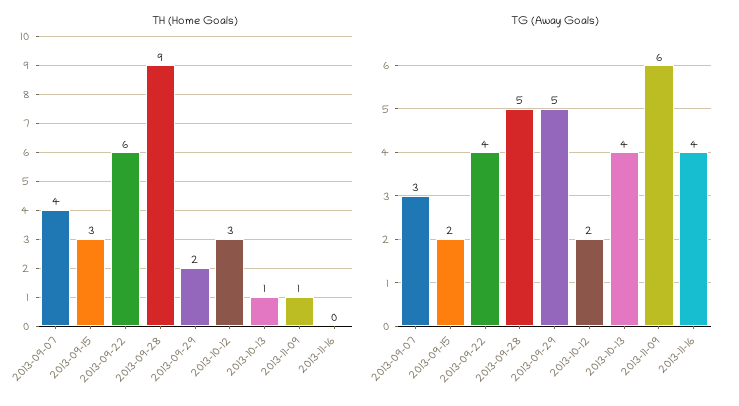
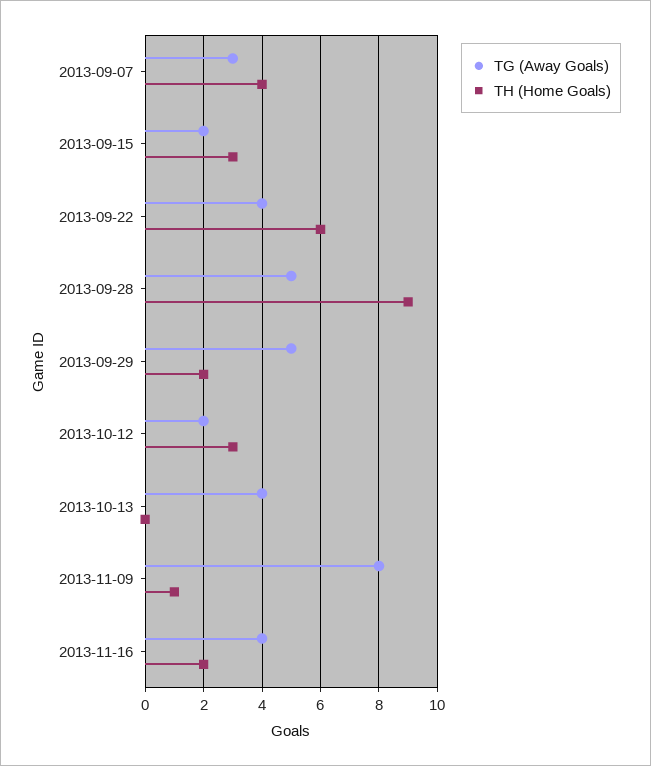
TH (Home Goals), 2013-10-13: 1 -> 0
TH (Home Goals), 2013-11-16: 0 -> 2
TG (Away Goals), 2013-11-09: 6 -> 8

